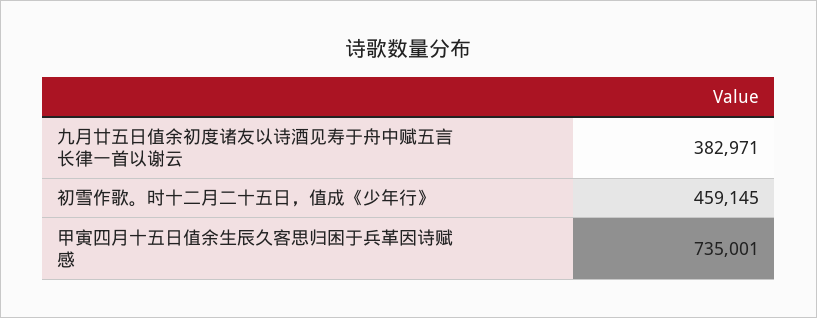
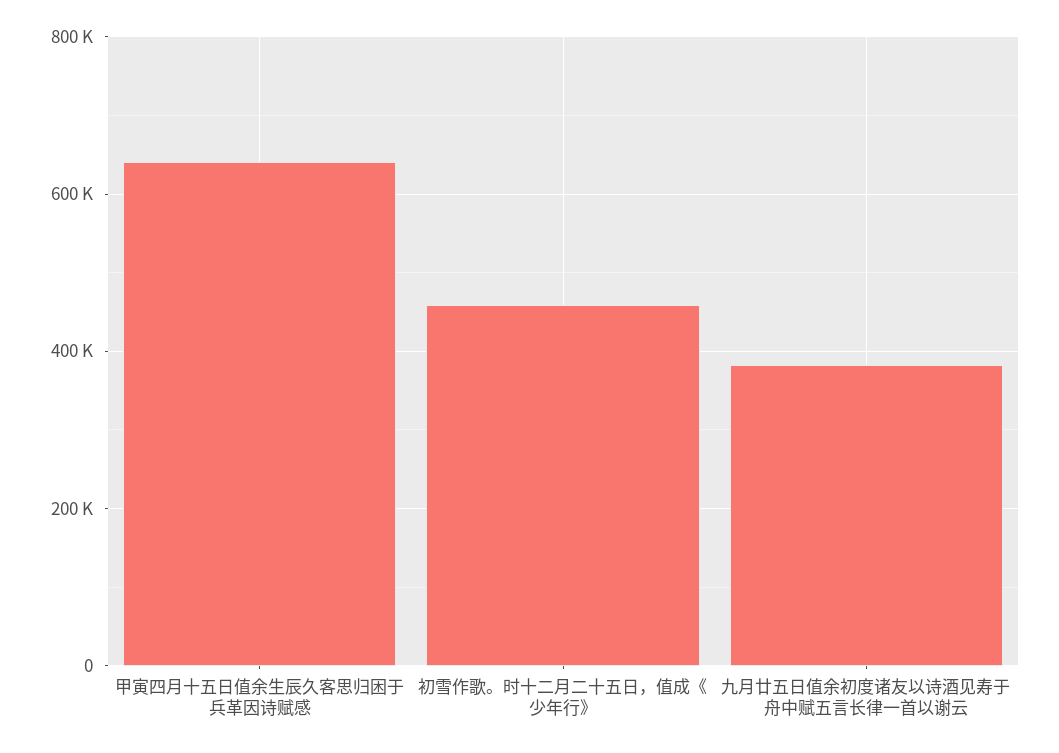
甲寅四月十五日值余生辰久客思归困于兵革因诗赋感: 735001 -> 640000

